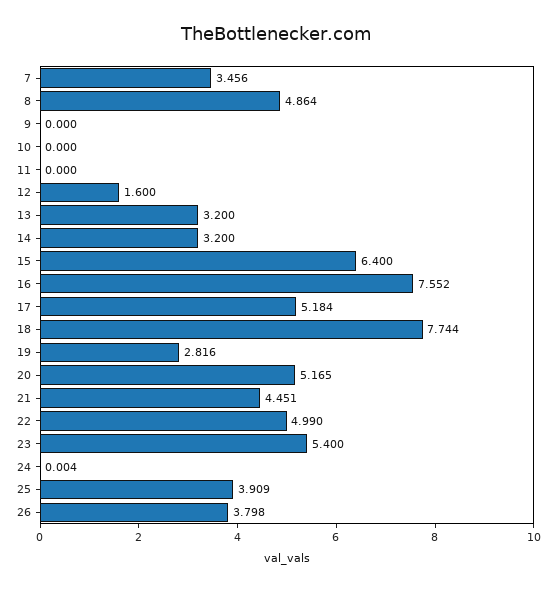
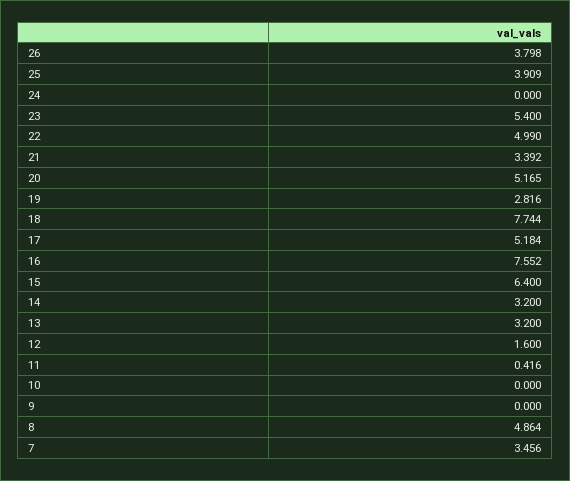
11: 0 -> 0.416
21: 4.451 -> 3.392
24: 0.004 -> 0

